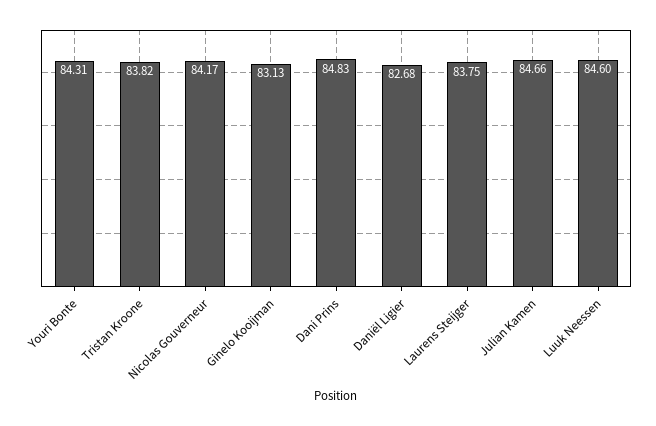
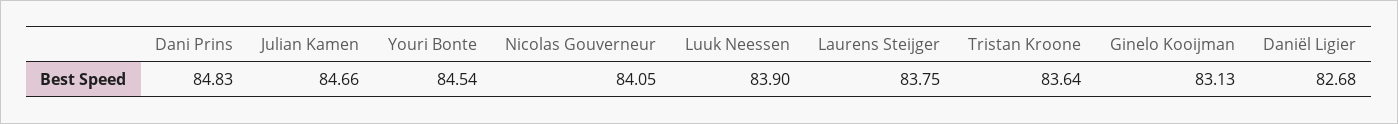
Youri Bonte: 84.31 -> 84.54
Tristan Kroone: 83.82 -> 83.64
Nicolas Gouverneur: 84.17 -> 84.05
Luuk Neessen: 84.6 -> 83.9

